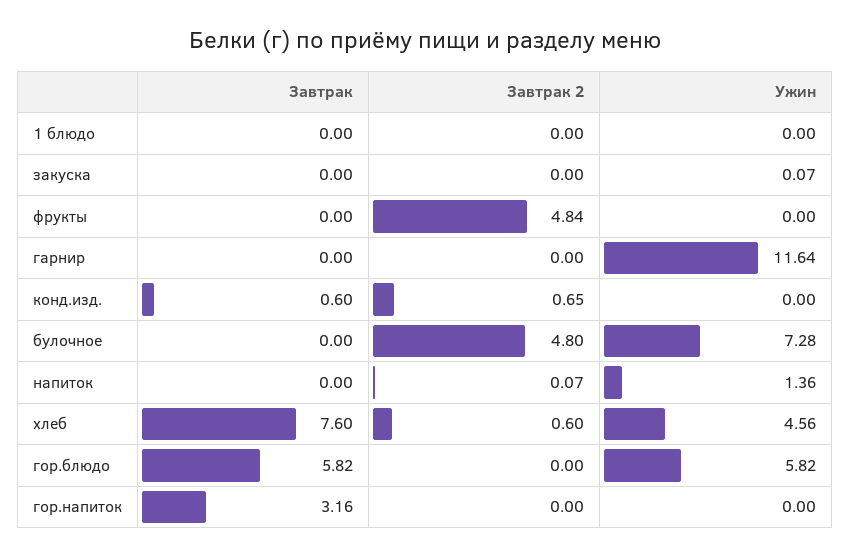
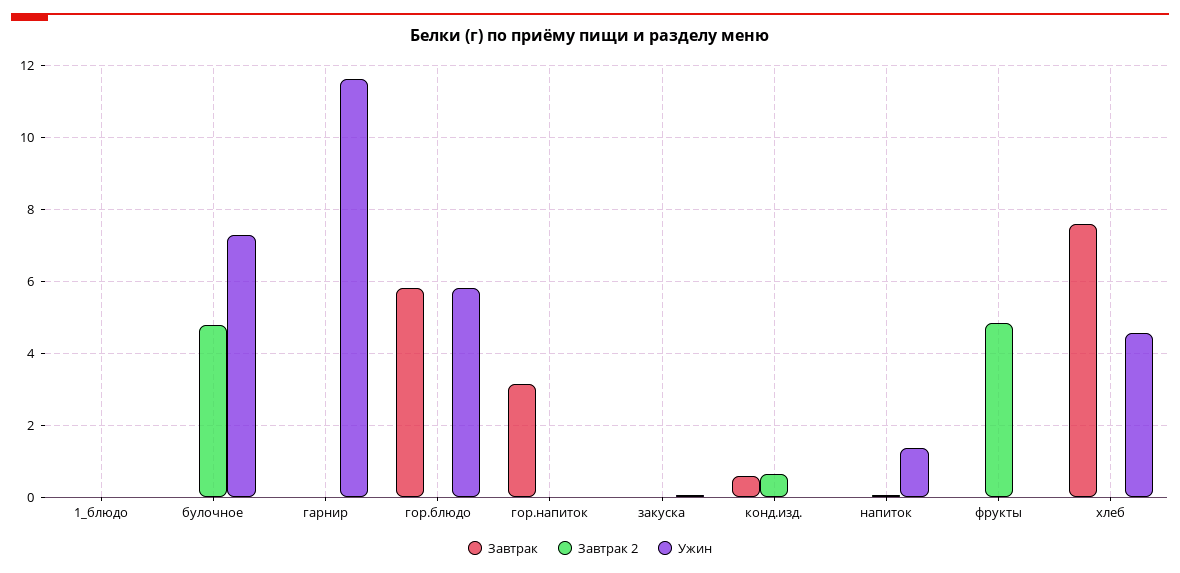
Завтрак 2, хлеб: 0.6 -> 0

